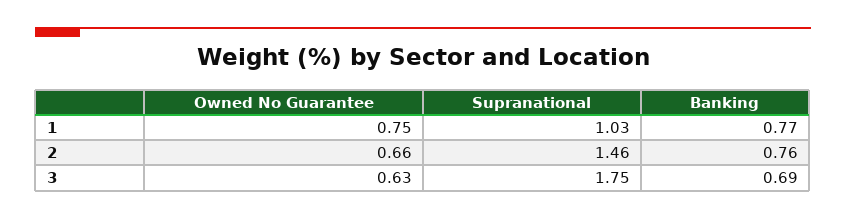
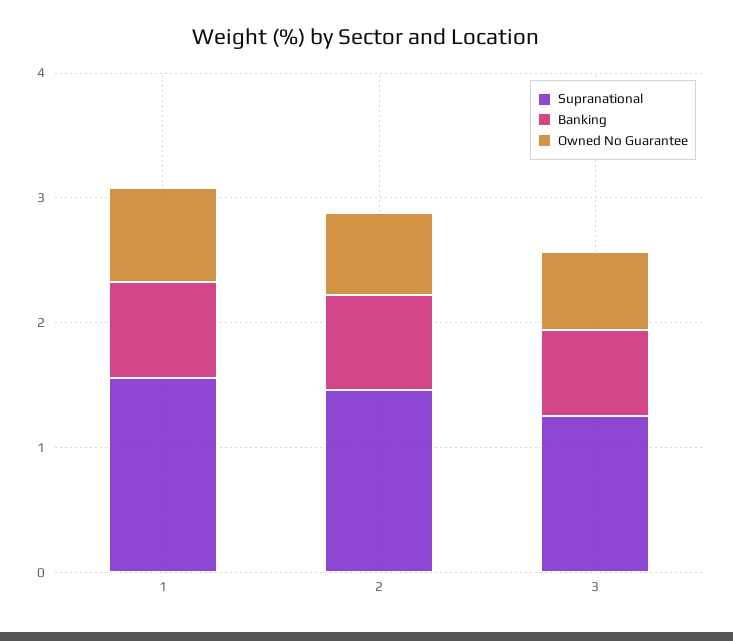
Supranational, 1: 1.03 -> 1.6
Supranational, 3: 1.75 -> 1.2

